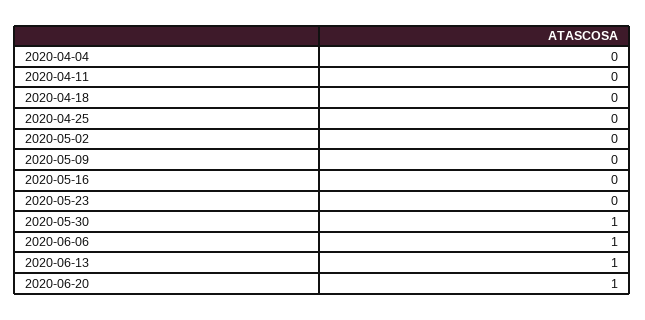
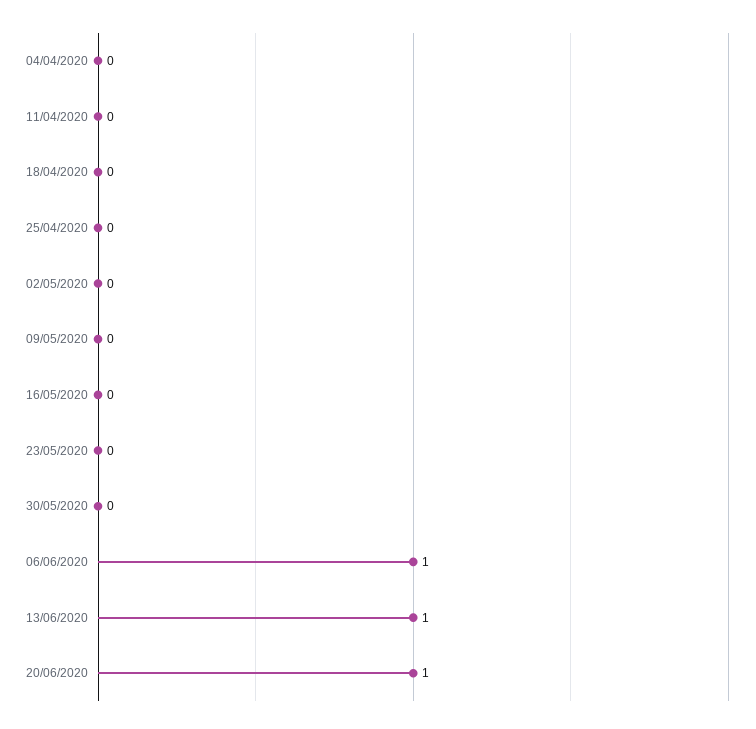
2020-05-30: 1 -> 0

